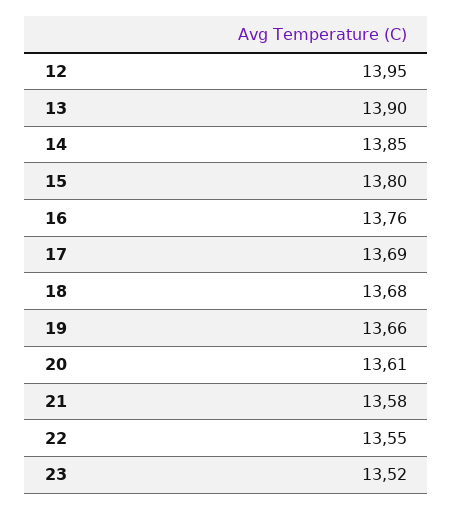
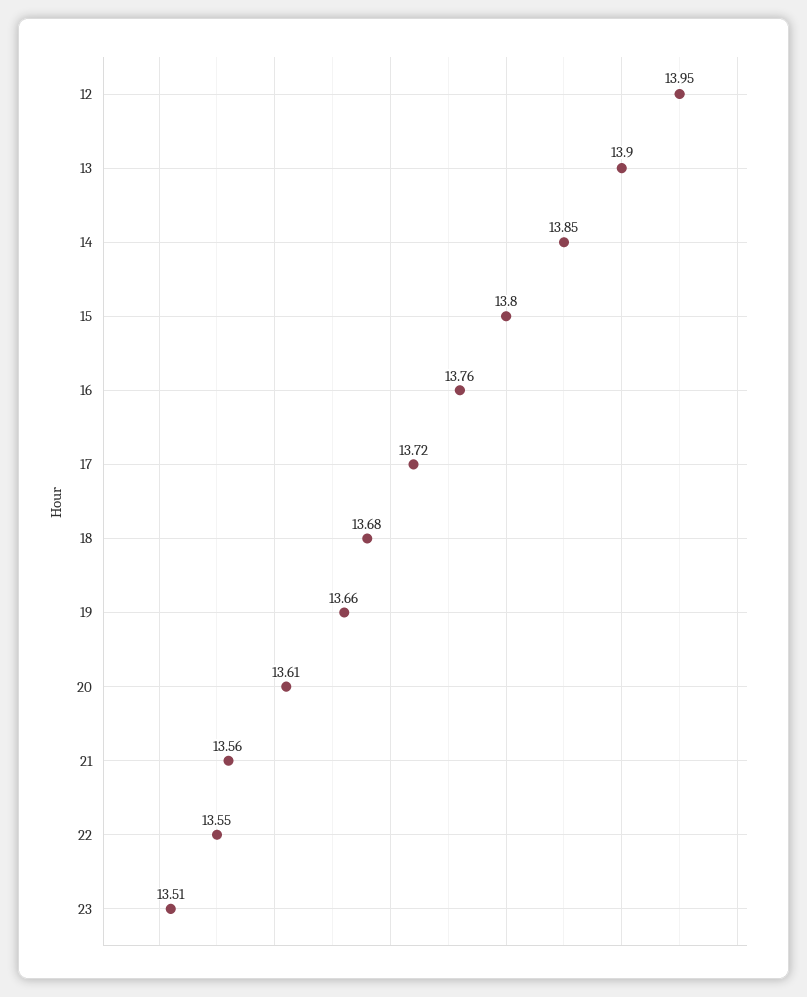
17: 13.69 -> 13.72
21: 13.58 -> 13.56
23: 13.52 -> 13.51

